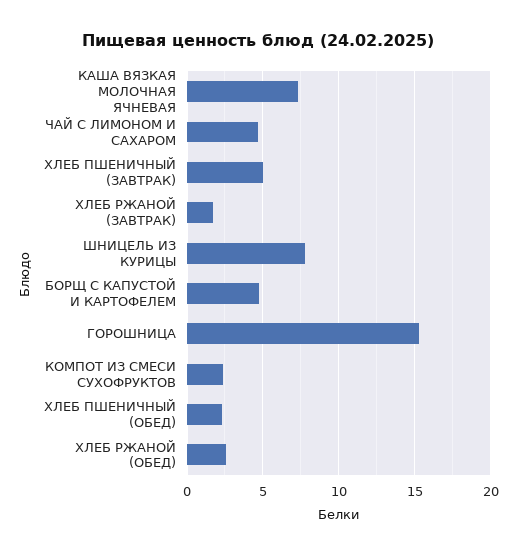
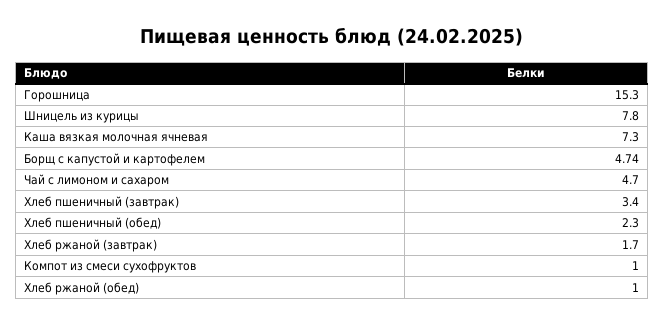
ХЛЕБ ПШЕНИЧНЫЙ (ЗАВТРАК): 5 -> 3.4
КОМПОТ ИЗ СМЕСИ СУХОФРУКТОВ: 2.5 -> 1
ХЛЕБ РЖАНОЙ (ОБЕД): 2.5 -> 1

